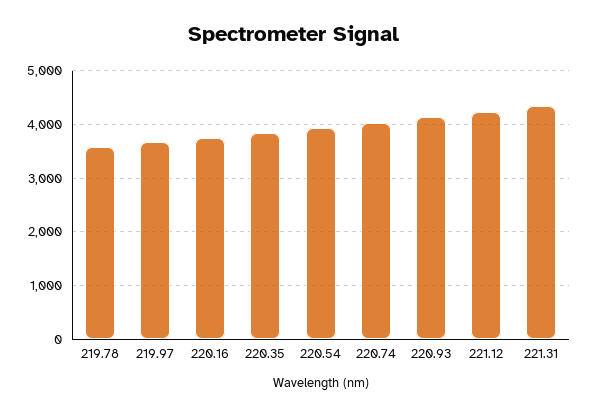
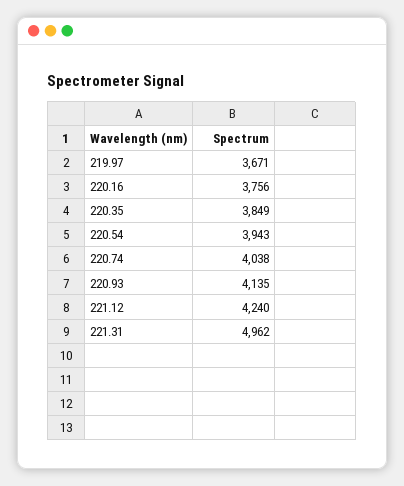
219.78: 3600 -> none
221.31: 4400 -> 4962

